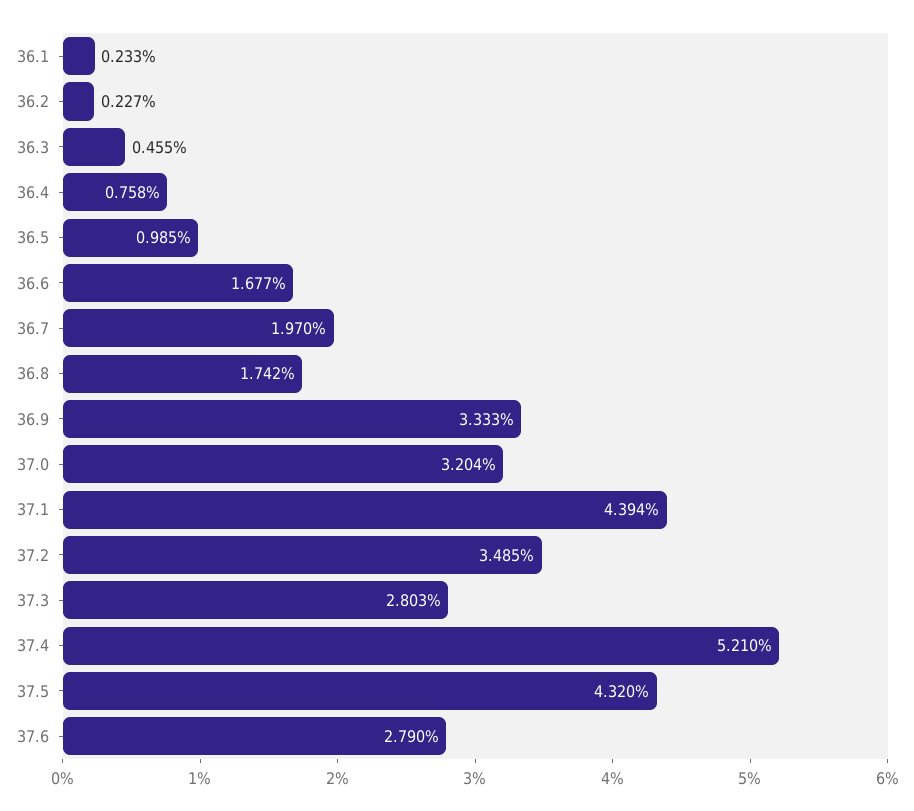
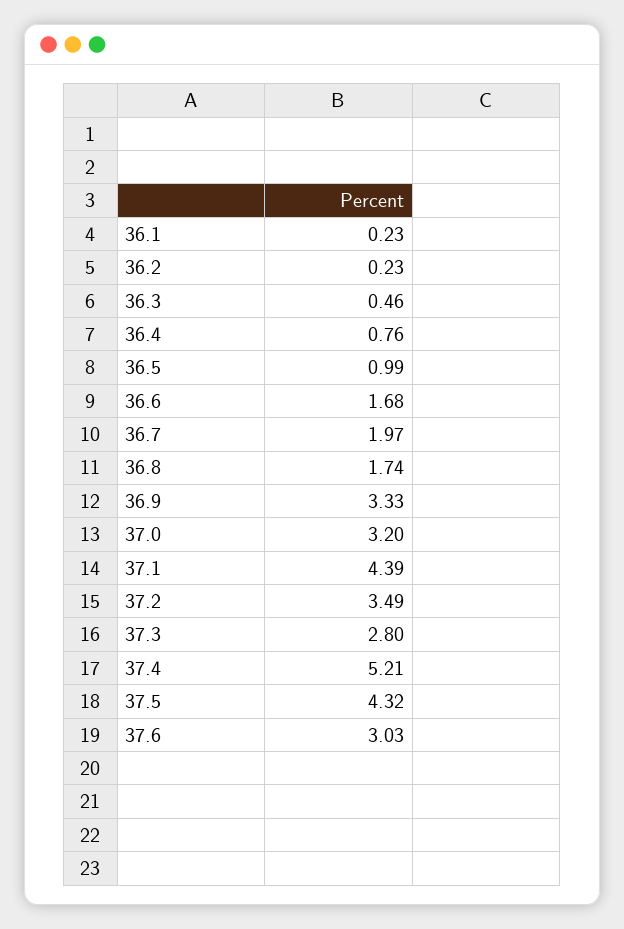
37.6: 2.79 -> 3.03

